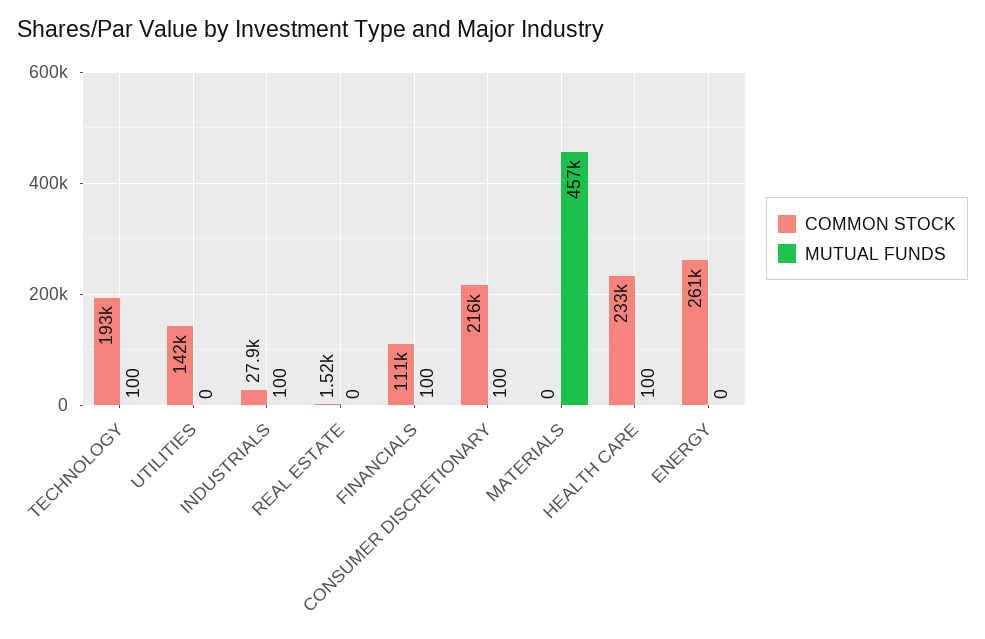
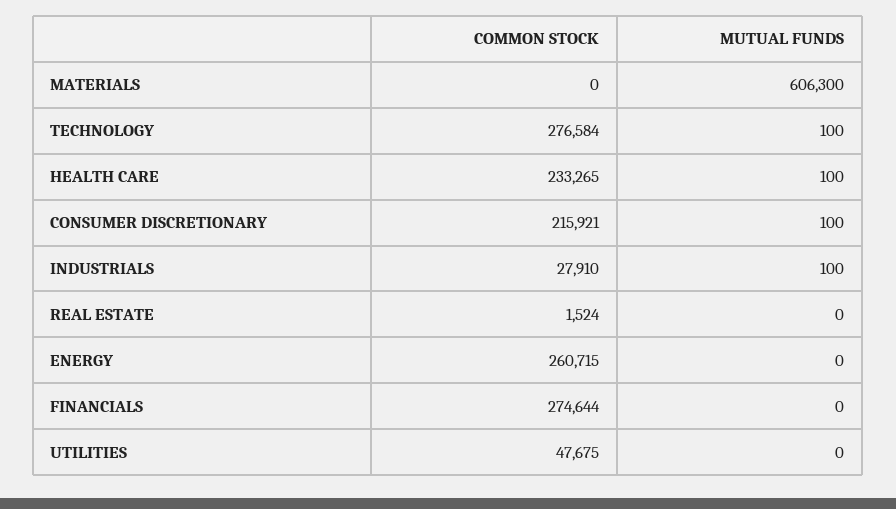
COMMON STOCK, TECHNOLOGY: 193000 -> 276584
COMMON STOCK, UTILITIES: 142000 -> 47675
COMMON STOCK, FINANCIALS: 111000 -> 274644
MUTUAL FUNDS, FINANCIALS: 100 -> 0
MUTUAL FUNDS, MATERIALS: 457000 -> 606300

